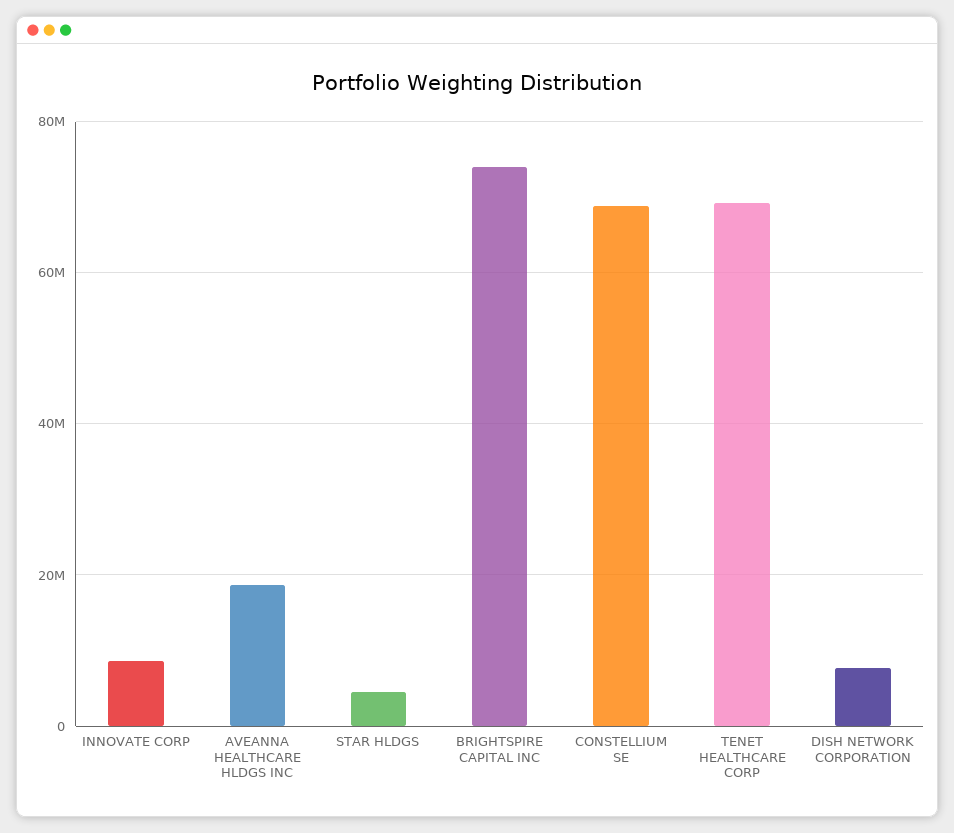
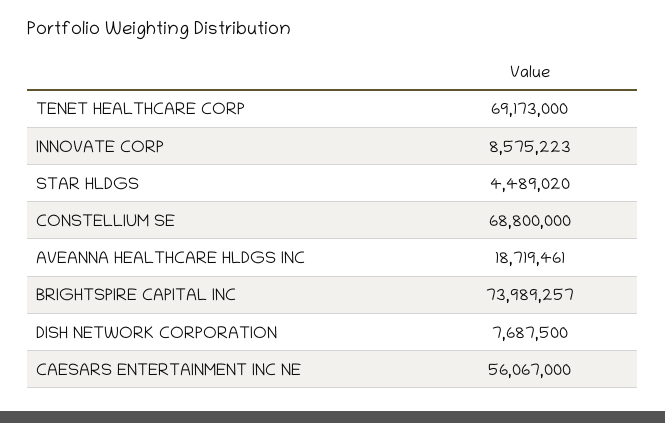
CAESARS ENTERTAINMENT INC NE: none -> 56067000

